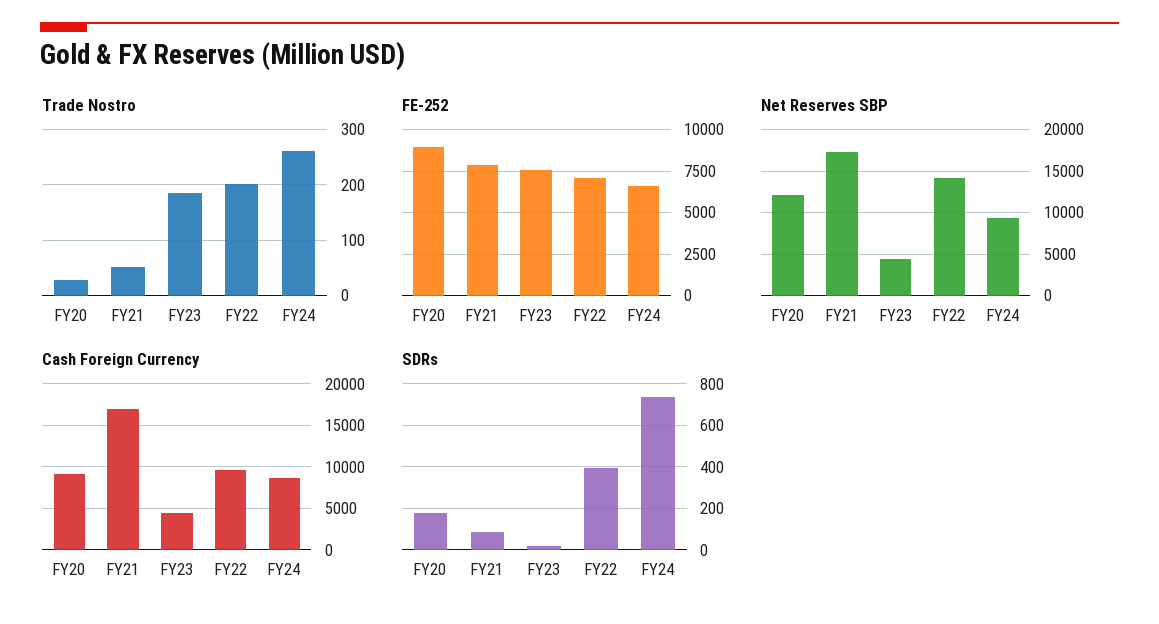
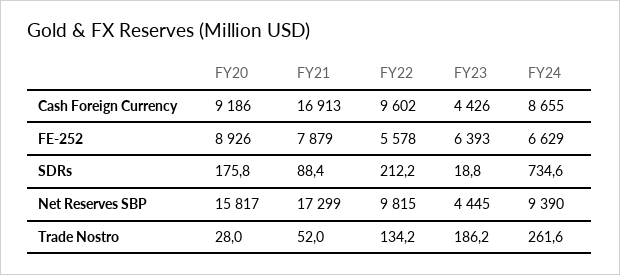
Trade Nostro, FY22: 200 -> 134.2
FE-252, FY23: 7500 -> 6393
FE-252, FY22: 7000 -> 5578
Net Reserves SBP, FY20: 12000 -> 15817
Net Reserves SBP, FY22: 14000 -> 9815
SDRs, FY22: 400 -> 212.2

